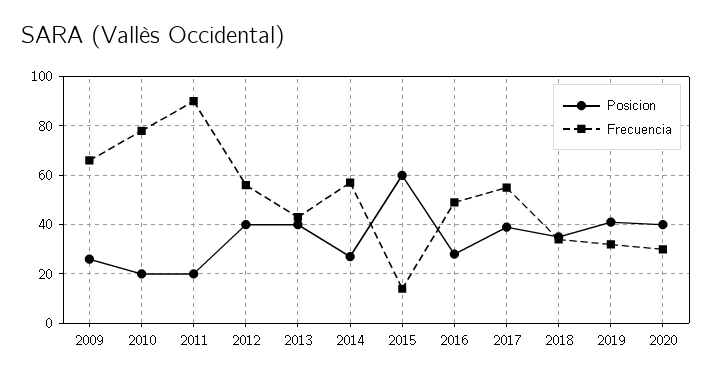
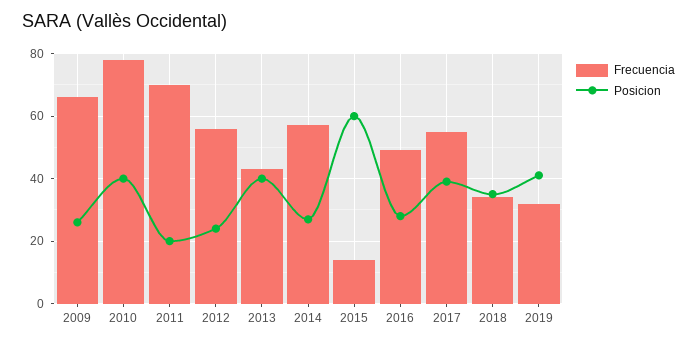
Posicion, 2010: 20 -> 40
Frecuencia, 2011: 90 -> 70
Posicion, 2012: 40 -> 25
Posicion, 2020: 40 -> none
Frecuencia, 2020: 30 -> none

